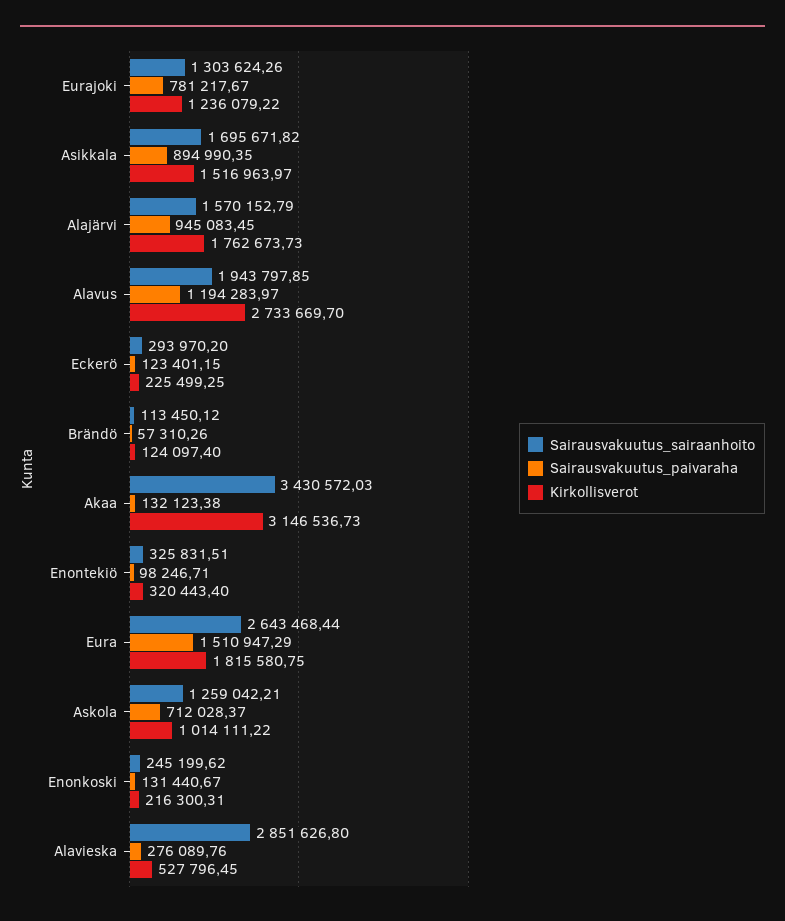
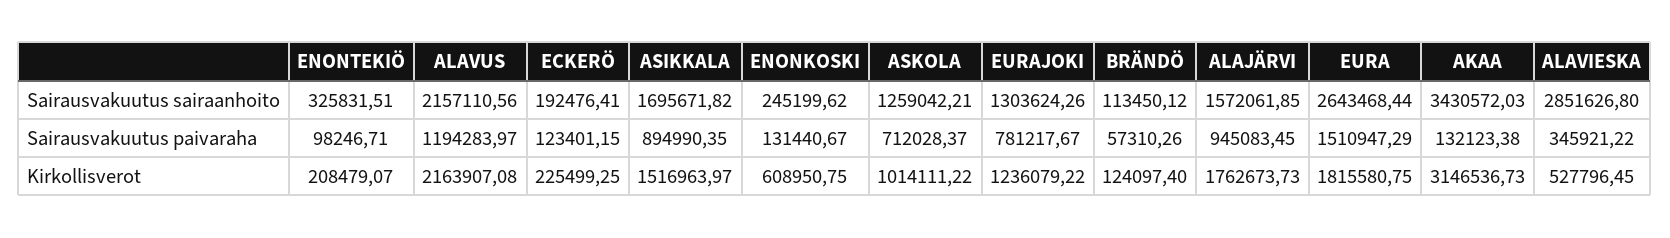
Sairausvakuutus_sairaanhoito, Alajärvi: 1570152.79 -> 1572061.85
Sairausvakuutus_sairaanhoito, Alavus: 1943797.85 -> 2157110.56
Kirkollisverot, Alavus: 2733669.7 -> 2163907.08
Sairausvakuutus_sairaanhoito, Eckerö: 293970.2 -> 192476.41
Kirkollisverot, Enontekiö: 320443.4 -> 208479.07
Kirkollisverot, Enonkoski: 216300.31 -> 608950.75
Sairausvakuutus_paivaraha, Alavieska: 276089.76 -> 345921.22

